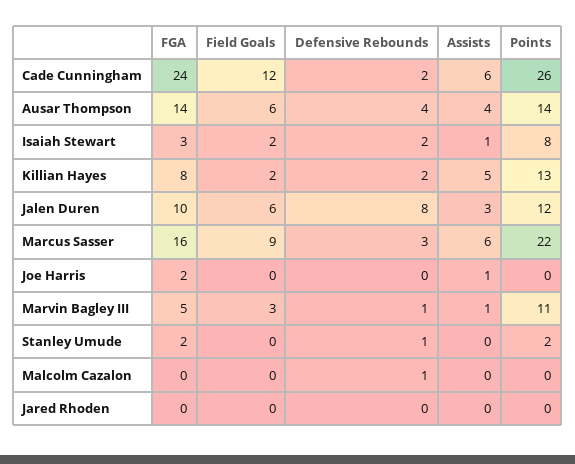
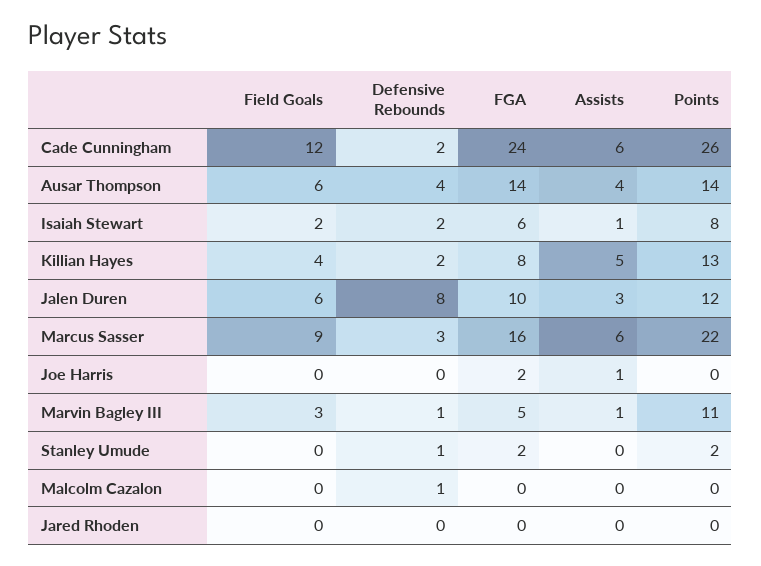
FGA, Isaiah Stewart: 3 -> 6
Field Goals, Killian Hayes: 2 -> 4

